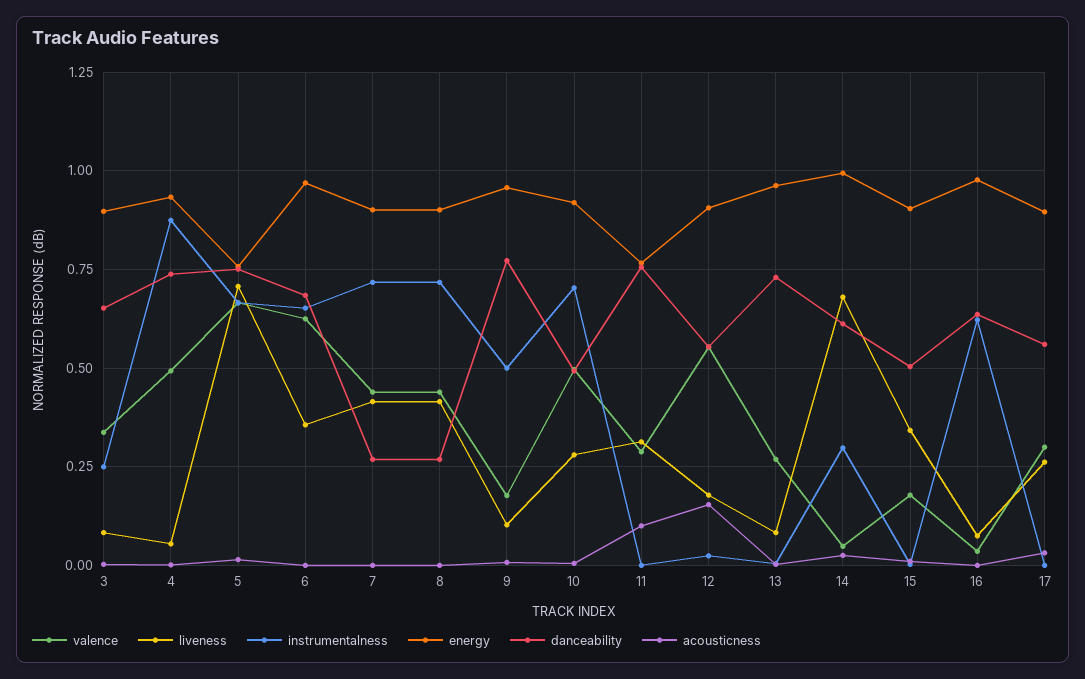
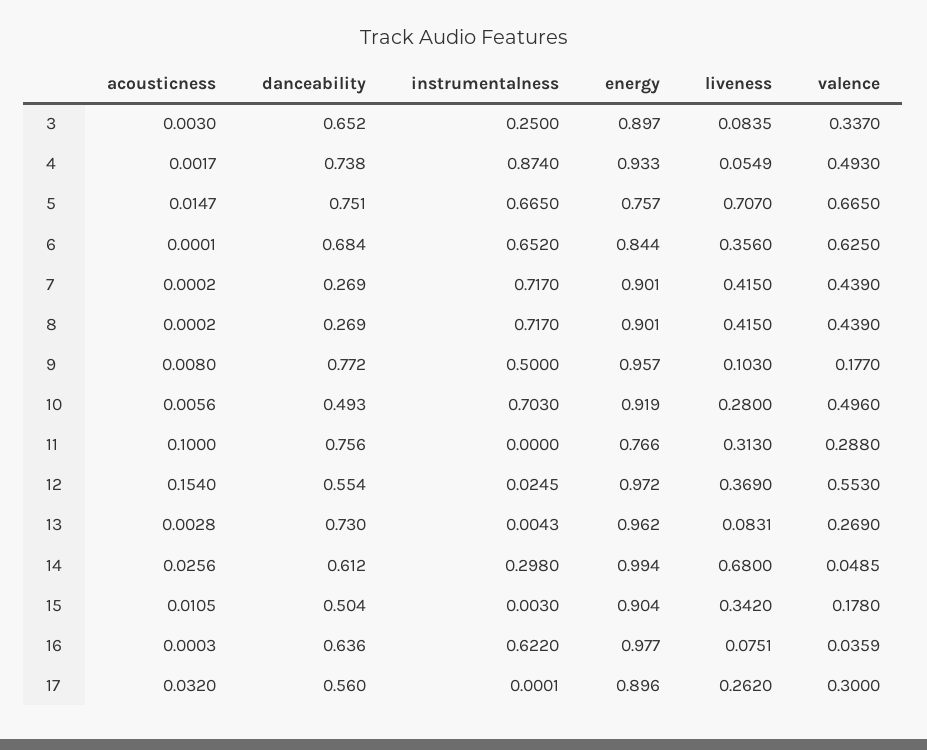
energy, 6: 0.975 -> 0.844
liveness, 12: 0.175 -> 0.369
energy, 12: 0.9 -> 0.972

